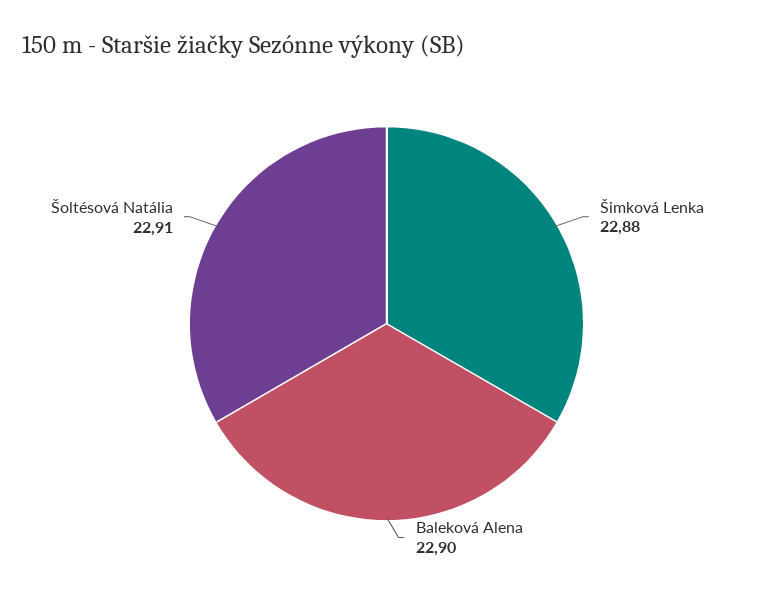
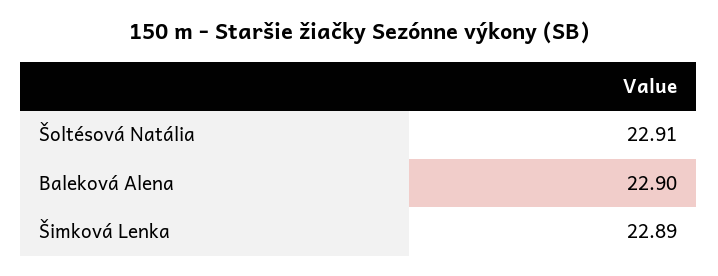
Šimková Lenka: 22.88 -> 22.89

